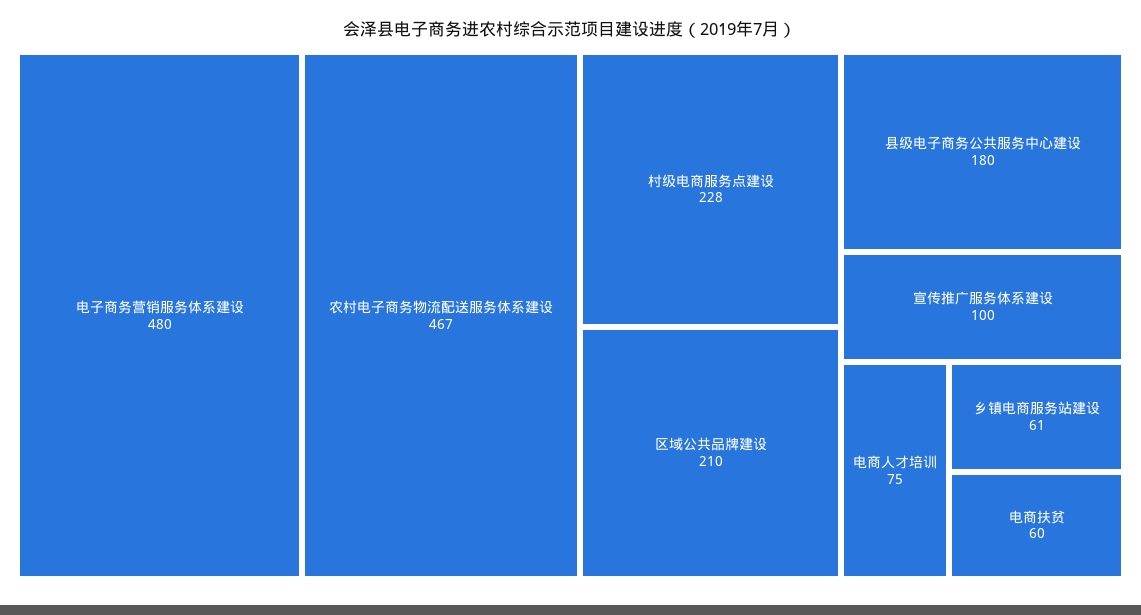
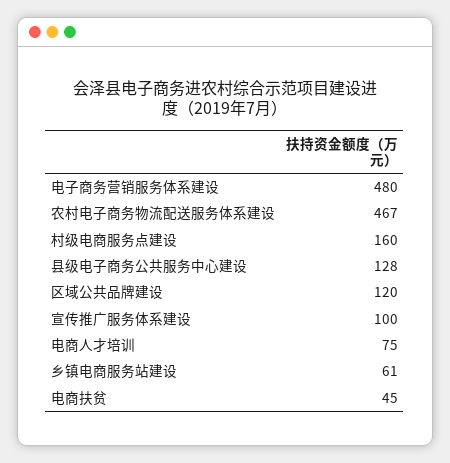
村级电商服务点建设: 228 -> 160
区域公共品牌建设: 210 -> 120
县级电子商务公共服务中心建设: 180 -> 128
电商扶贫: 60 -> 45

